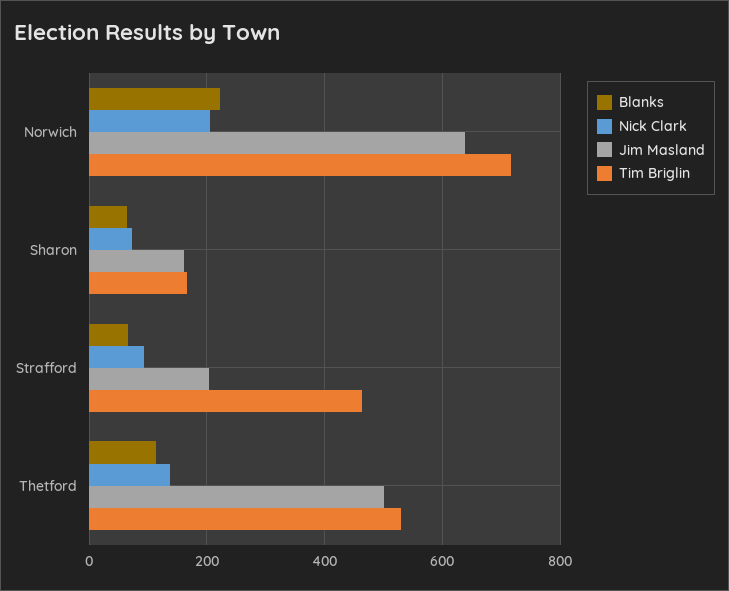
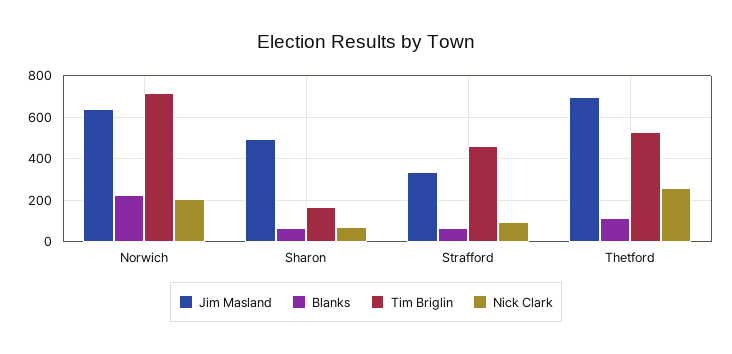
Jim Masland, Sharon: 160 -> 500
Jim Masland, Strafford: 200 -> 350
Nick Clark, Thetford: 140 -> 250
Jim Masland, Thetford: 500 -> 700

